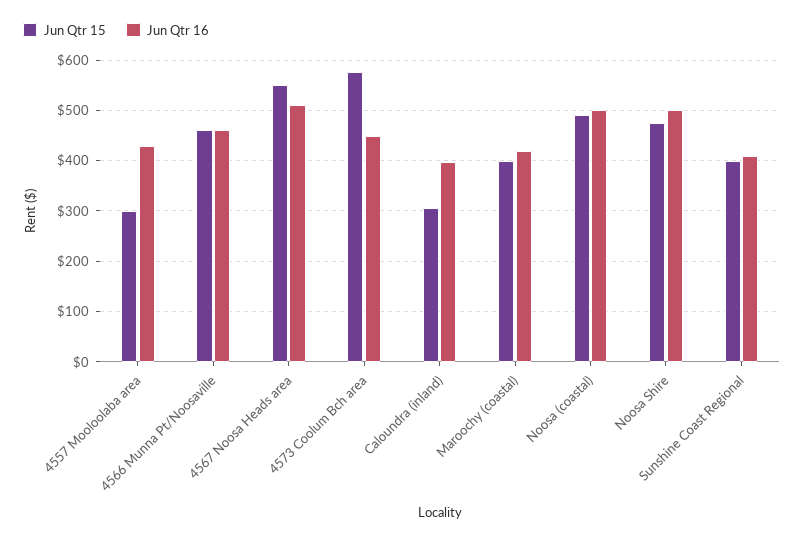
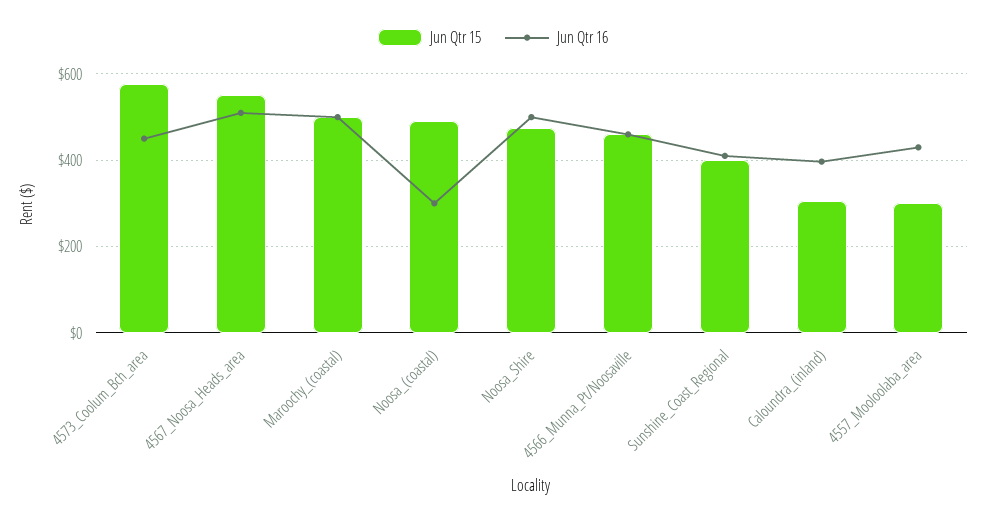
Jun Qtr 15, Maroochy (coastal): 400 -> 500
Jun Qtr 16, Maroochy (coastal): 420 -> 500
Jun Qtr 16, Noosa (coastal): 500 -> 300

